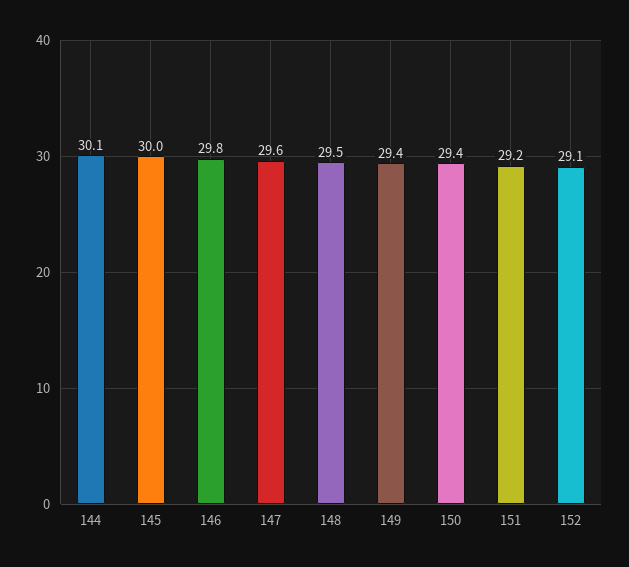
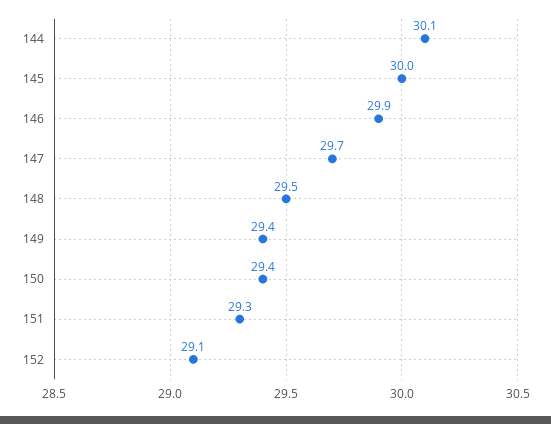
146: 29.8 -> 29.9
147: 29.6 -> 29.7
151: 29.2 -> 29.3

